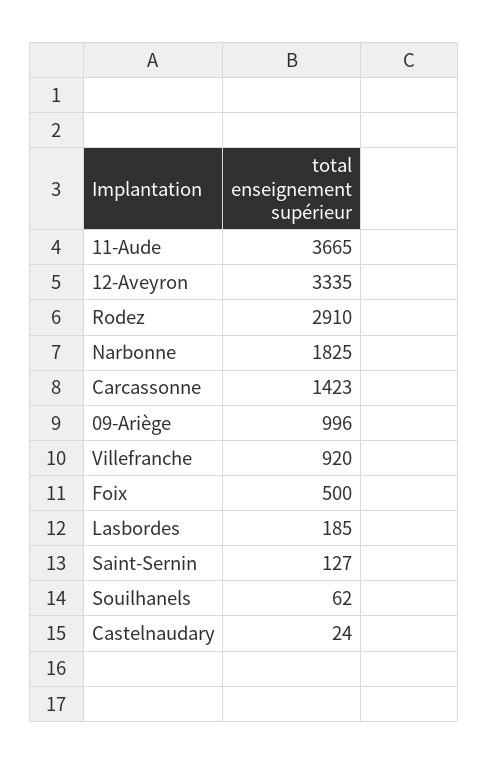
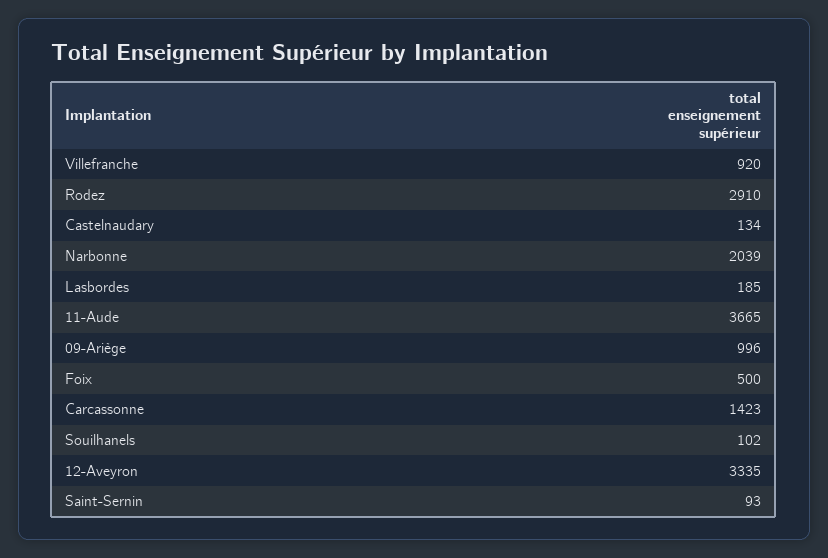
Narbonne: 1825 -> 2039
Saint-Sernin: 127 -> 93
Souilhanels: 62 -> 102
Castelnaudary: 24 -> 134

